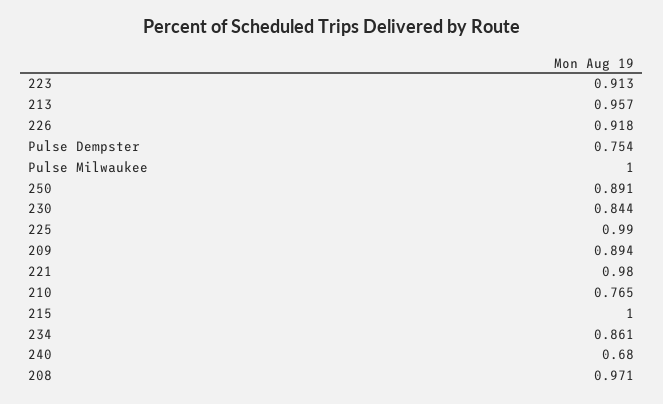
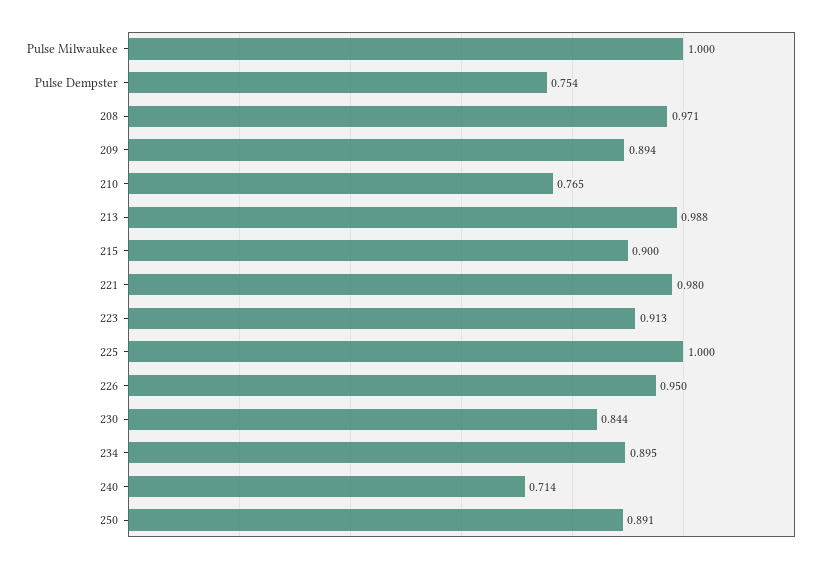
213: 0.957 -> 0.988
226: 0.918 -> 0.95
225: 0.99 -> 1
215: 1 -> 0.9
234: 0.861 -> 0.895
240: 0.68 -> 0.714

